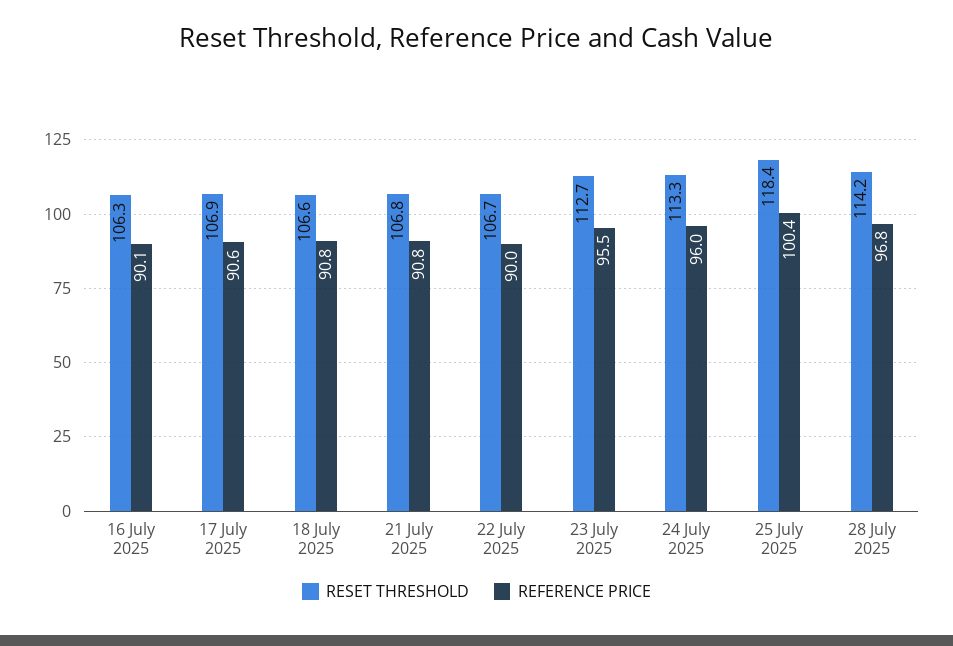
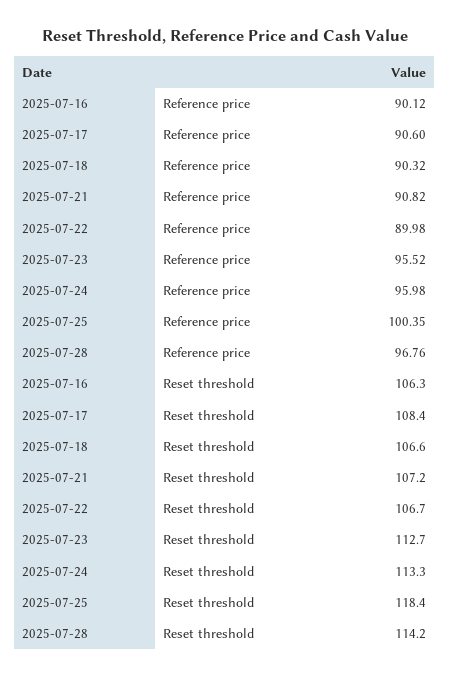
RESET THRESHOLD, 17 July 2025: 106.9 -> 108.4
REFERENCE PRICE, 18 July 2025: 90.8 -> 90.32
RESET THRESHOLD, 21 July 2025: 106.8 -> 107.2

